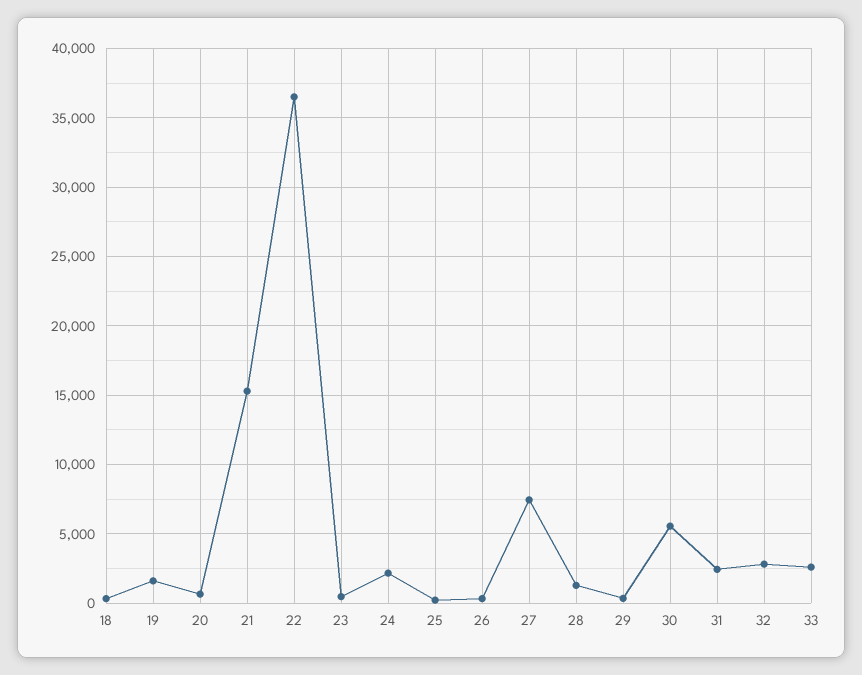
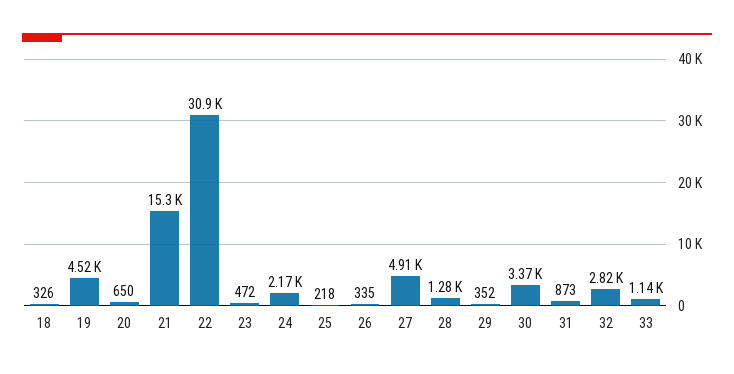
19: 1500 -> 4520
22: 36500 -> 30900
27: 7500 -> 4910
30: 5500 -> 3370
31: 2500 -> 873
33: 2500 -> 1140

